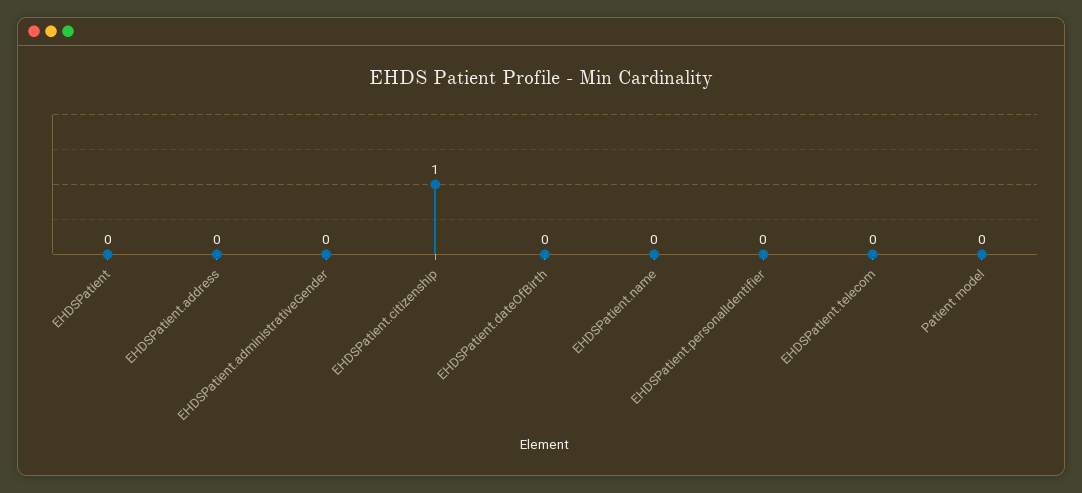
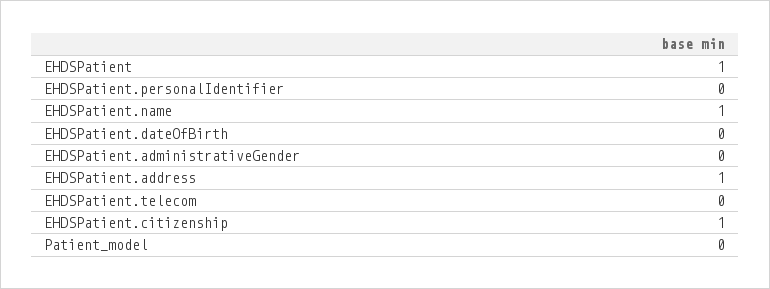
EHDSPatient: 0 -> 1
EHDSPatient.address: 0 -> 1
EHDSPatient.name: 0 -> 1

